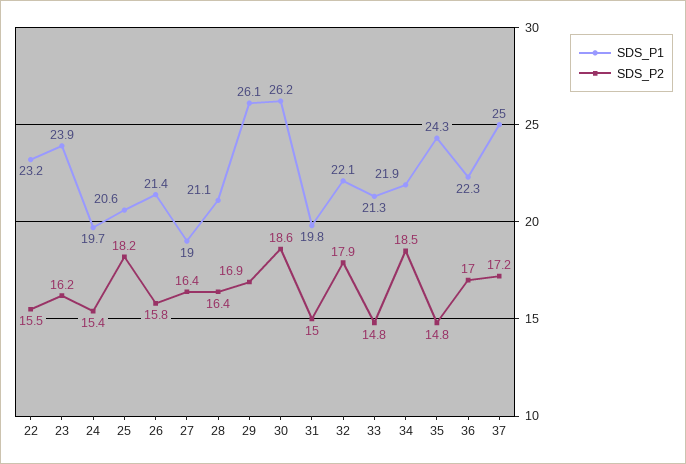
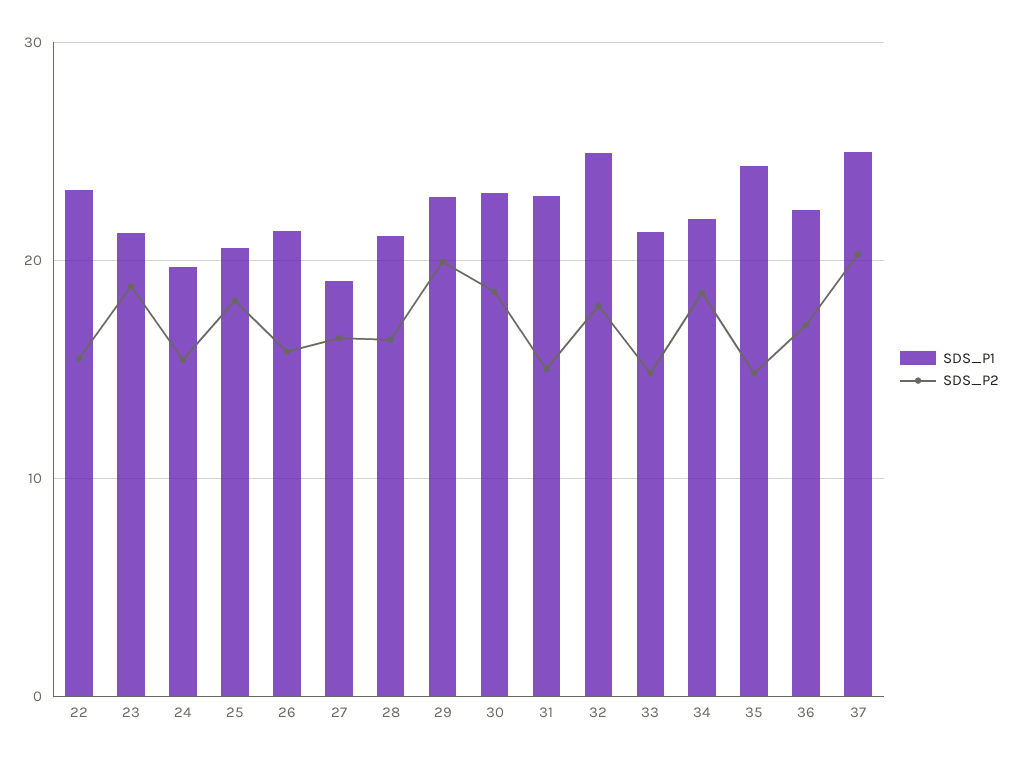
SDS_P1, 23: 23.9 -> 21
SDS_P2, 23: 16.2 -> 19
SDS_P1, 29: 26.1 -> 23
SDS_P2, 29: 16.9 -> 20
SDS_P1, 30: 26.2 -> 23
SDS_P1, 31: 19.8 -> 23
SDS_P1, 32: 22.1 -> 25
SDS_P2, 37: 17.2 -> 20

